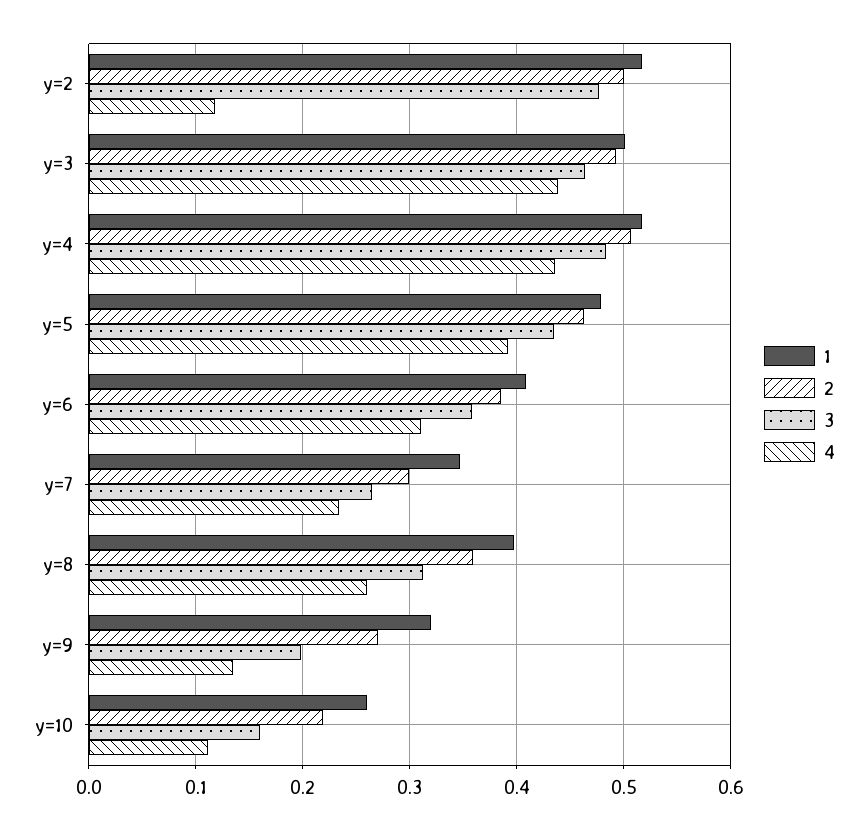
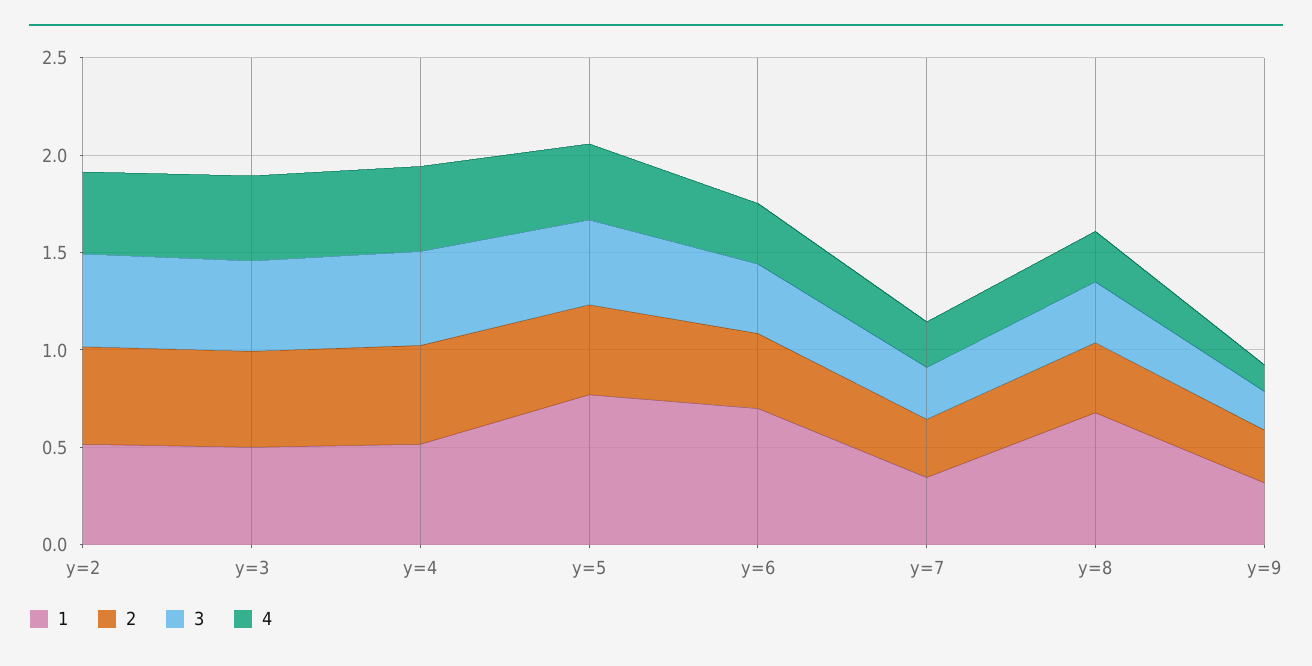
4, y=2: 0.12 -> 0.4
1, y=5: 0.48 -> 0.8
1, y=6: 0.41 -> 0.7
1, y=8: 0.4 -> 0.7
1, y=10: 0.26 -> none
2, y=10: 0.22 -> none
3, y=10: 0.16 -> none
4, y=10: 0.11 -> none

